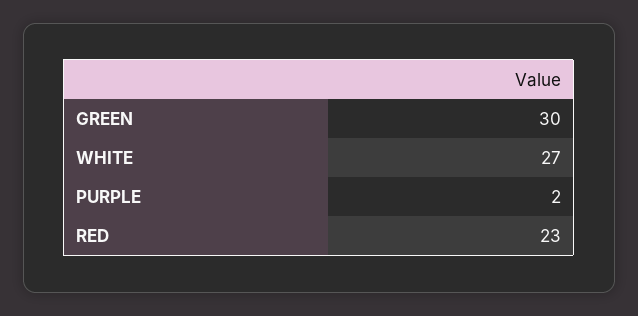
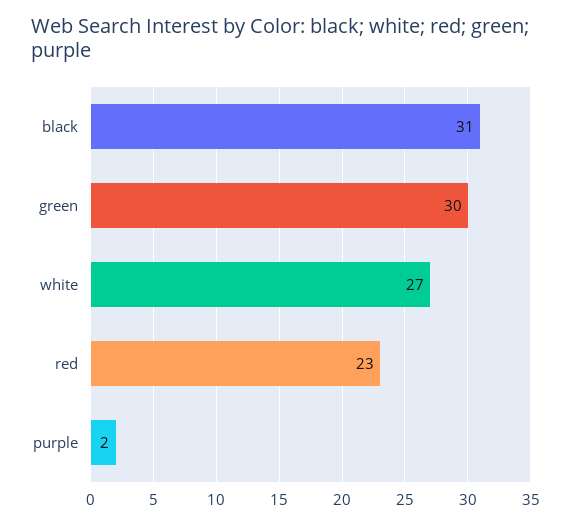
black: none -> 31

